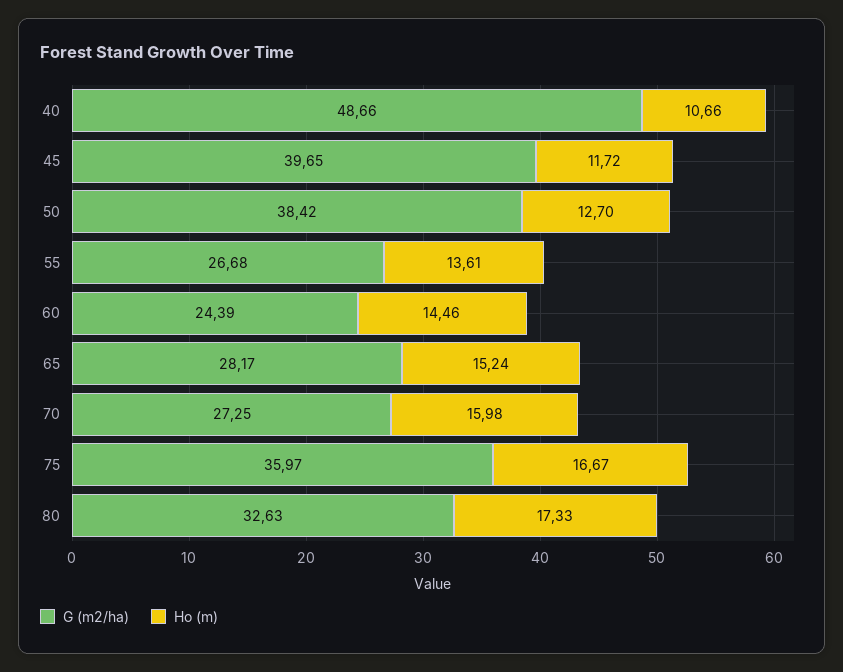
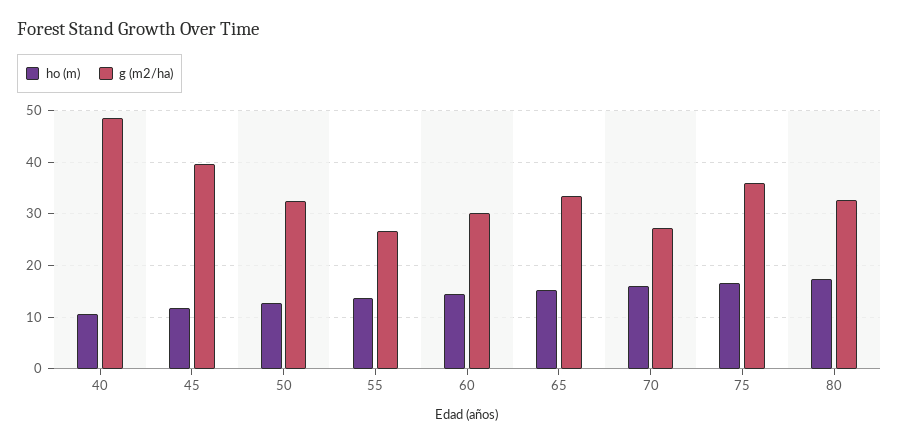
G (m2/ha), 50: 38.42 -> 32
G (m2/ha), 60: 24.39 -> 30
G (m2/ha), 65: 28.17 -> 34

